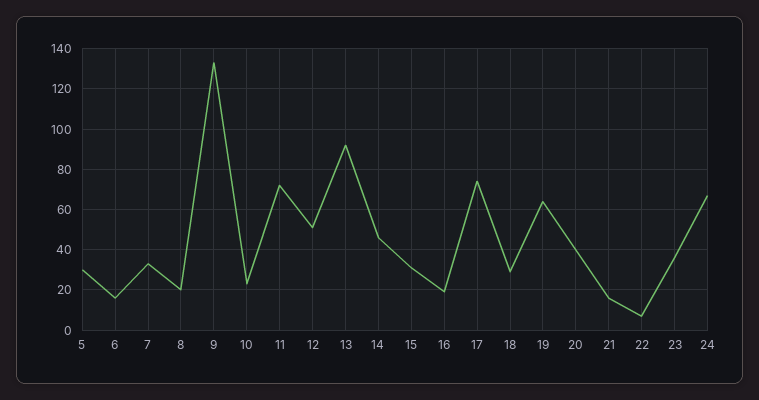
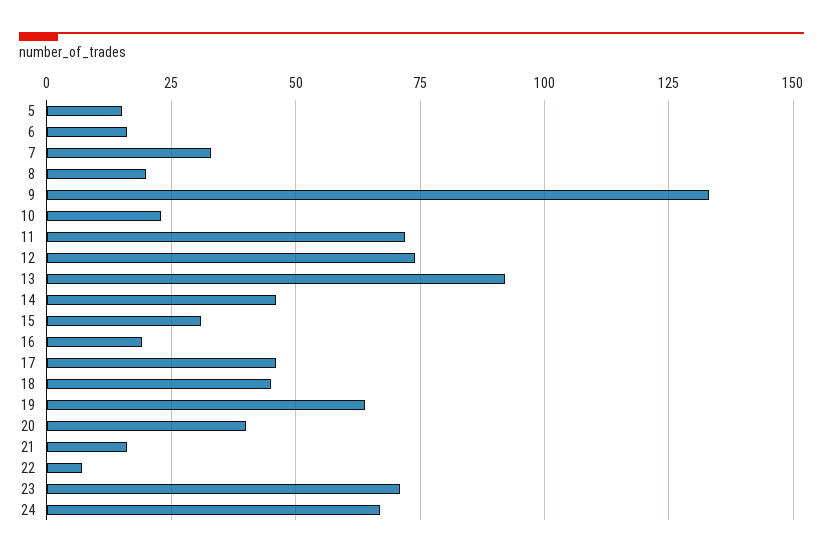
5: 30 -> 15
12: 50 -> 75
17: 75 -> 45
18: 30 -> 45
23: 35 -> 70

